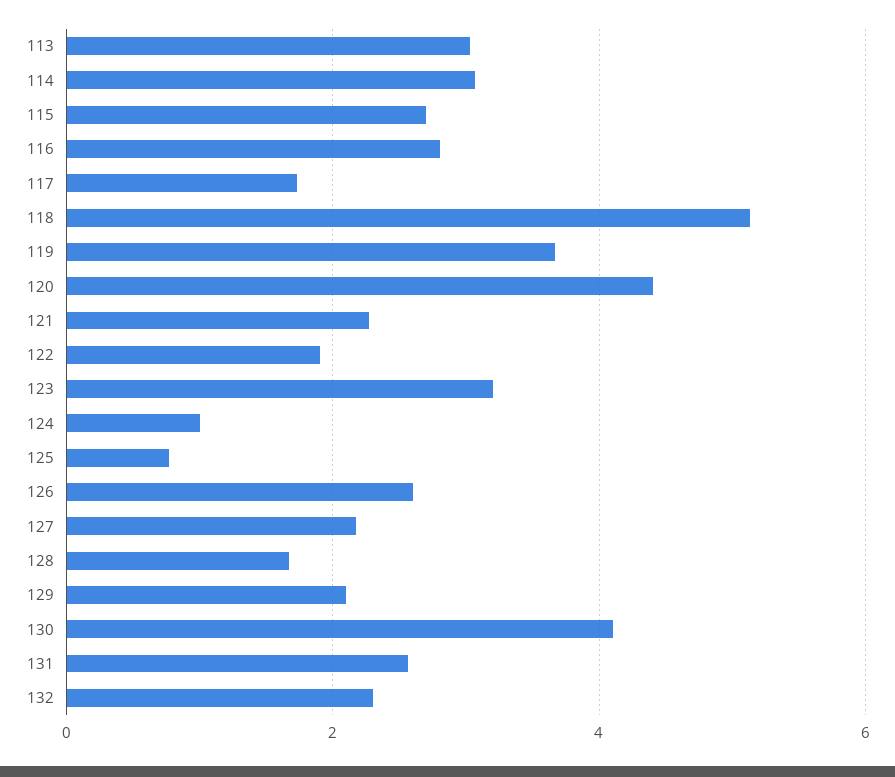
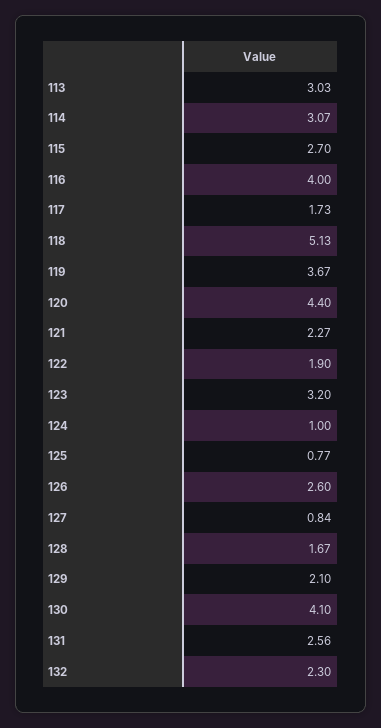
116: 2.8 -> 4
127: 2.2 -> 0.84

